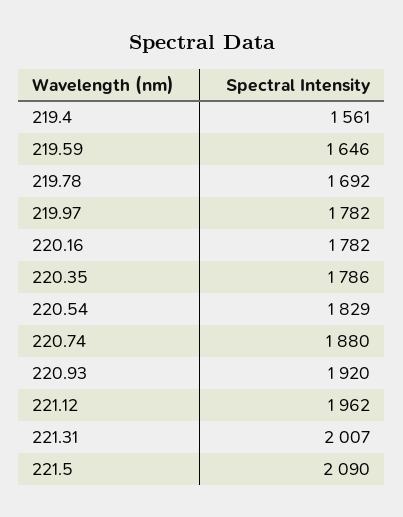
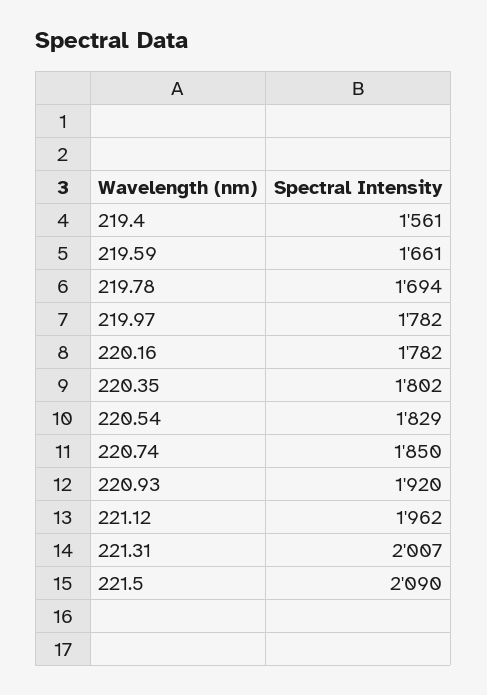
219.59: 1646 -> 1661
219.78: 1692 -> 1694
220.35: 1786 -> 1802
220.74: 1880 -> 1850

